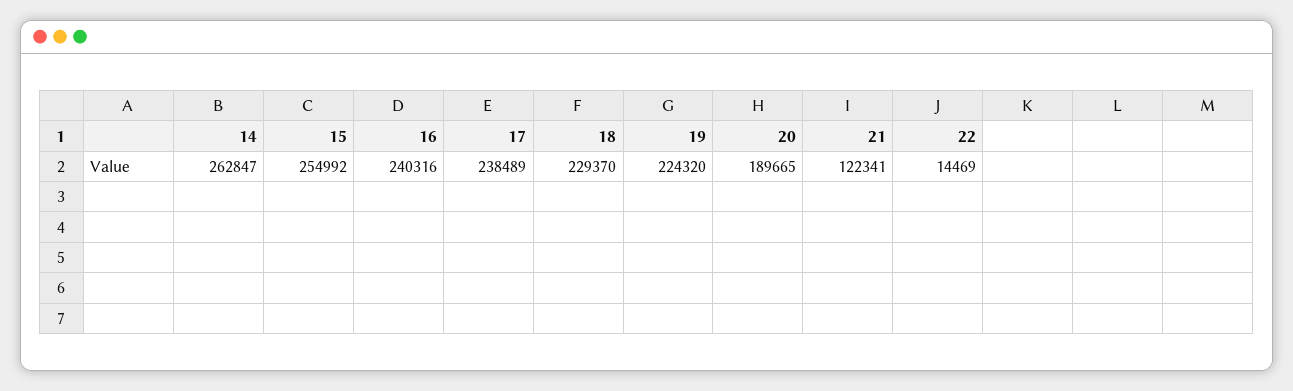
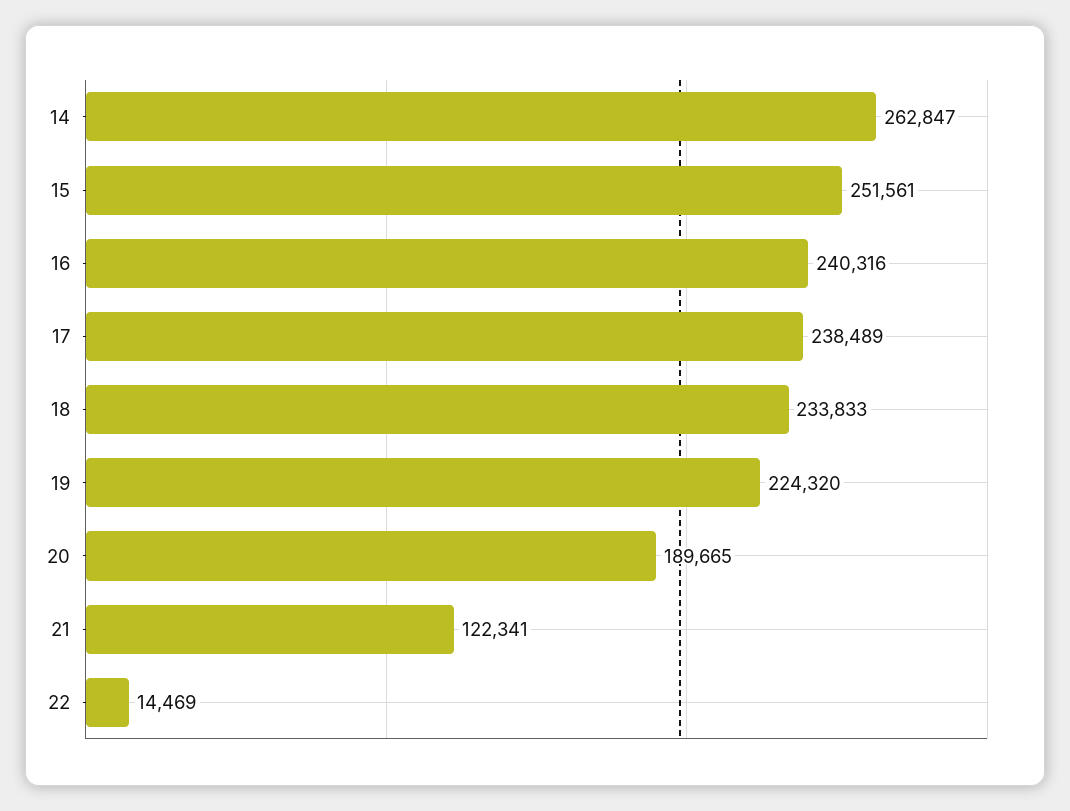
15: 254992 -> 251561
18: 229370 -> 233833

